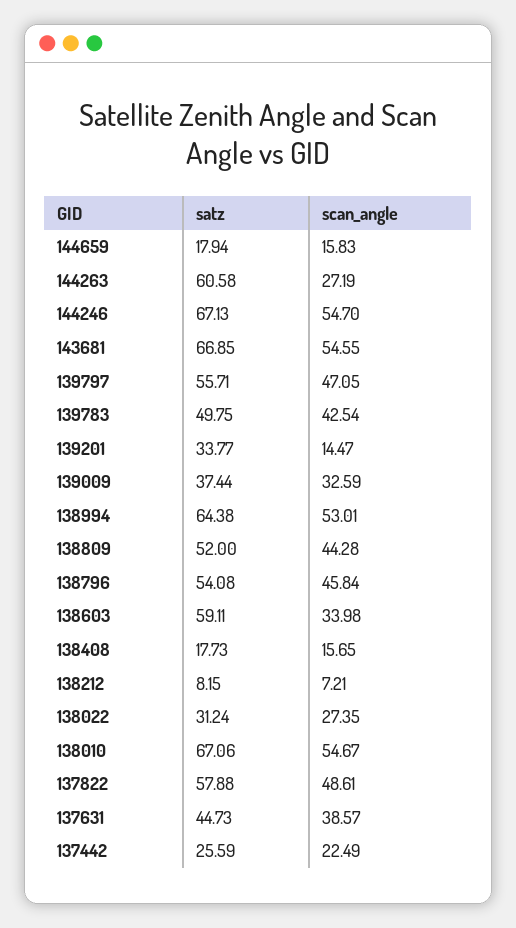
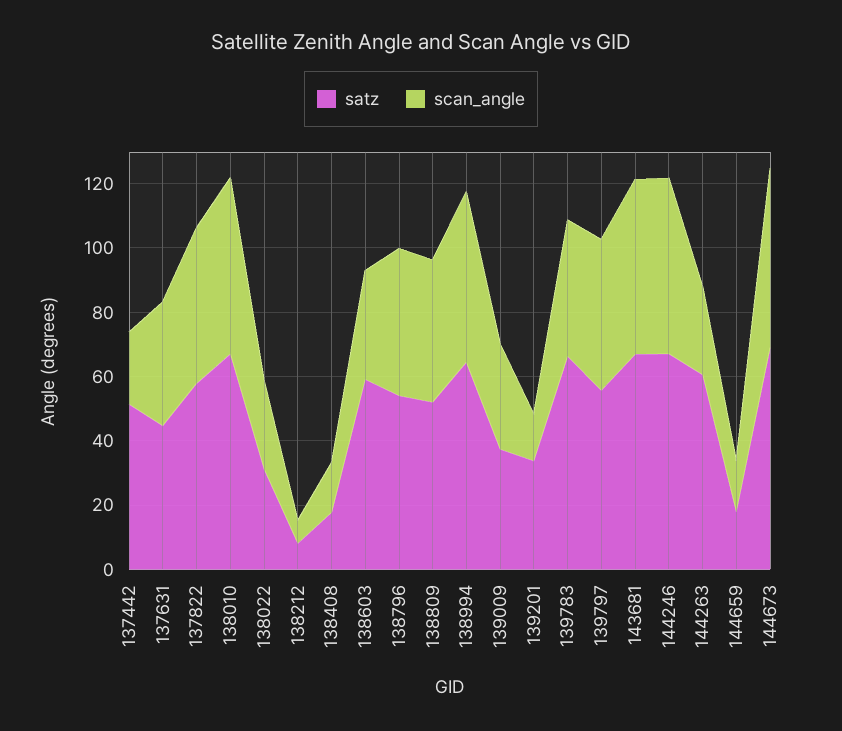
satz, 139783: 49.75 -> 65
satz, 137442: 25.59 -> 50
satz, 144673: none -> 70
scan_angle, 144673: none -> 55

